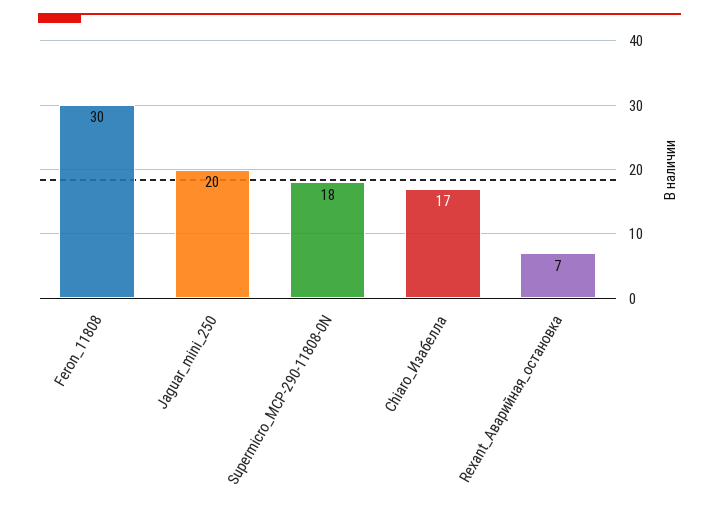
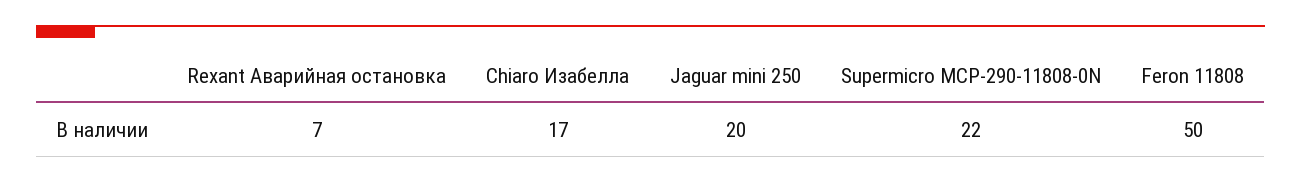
Feron_11808: 30 -> 50
Supermicro_MCP-290-11808-0N: 18 -> 22

